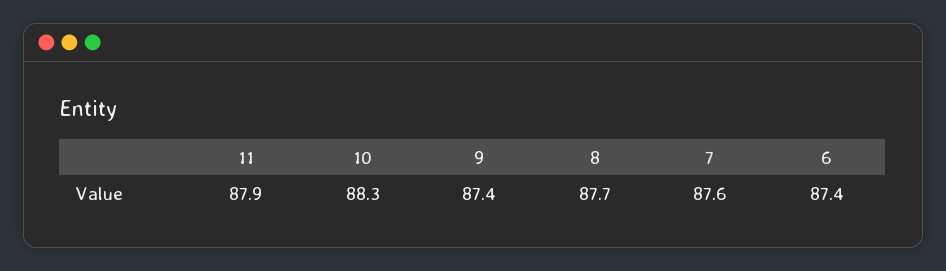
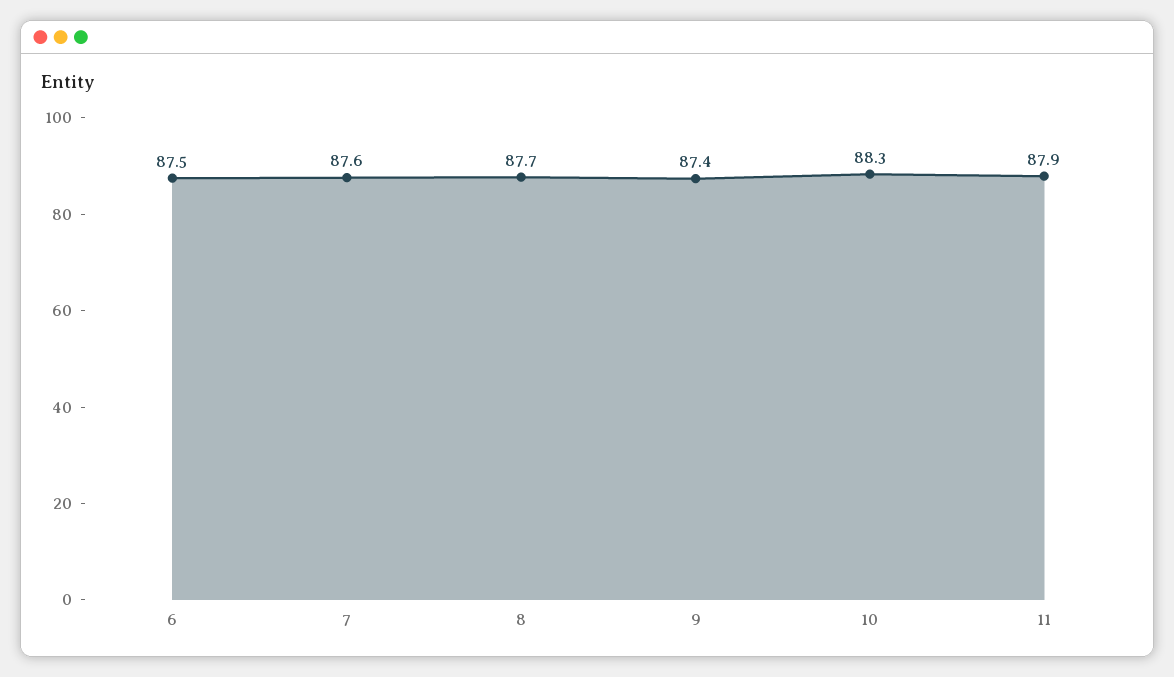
6: 87.4 -> 87.5

